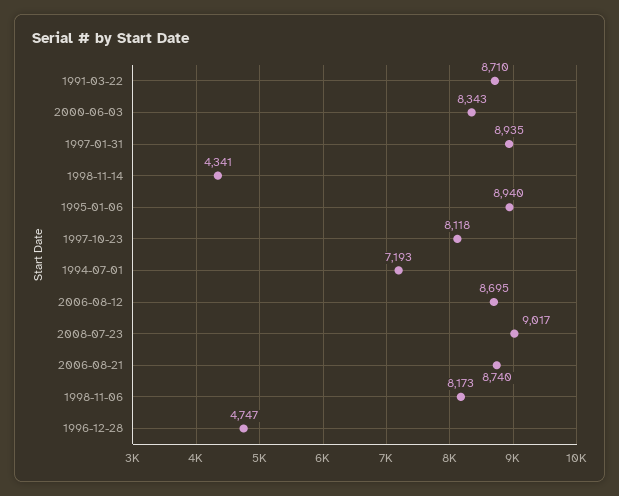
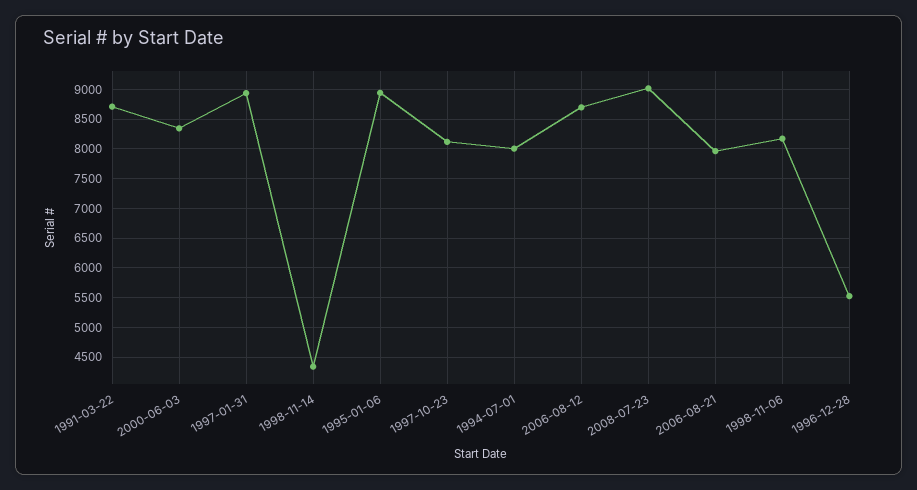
1994-07-01: 7193 -> 8000
2006-08-21: 8740 -> 8000
1996-12-28: 4747 -> 5500

